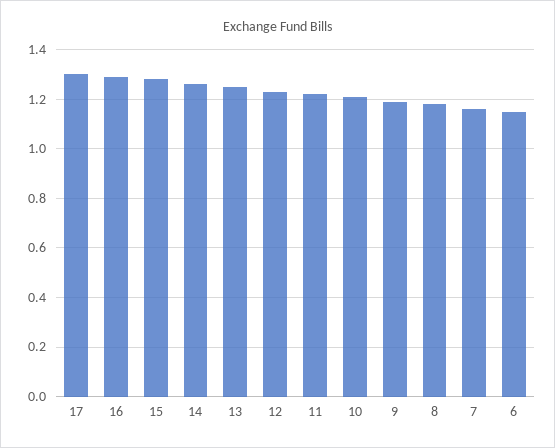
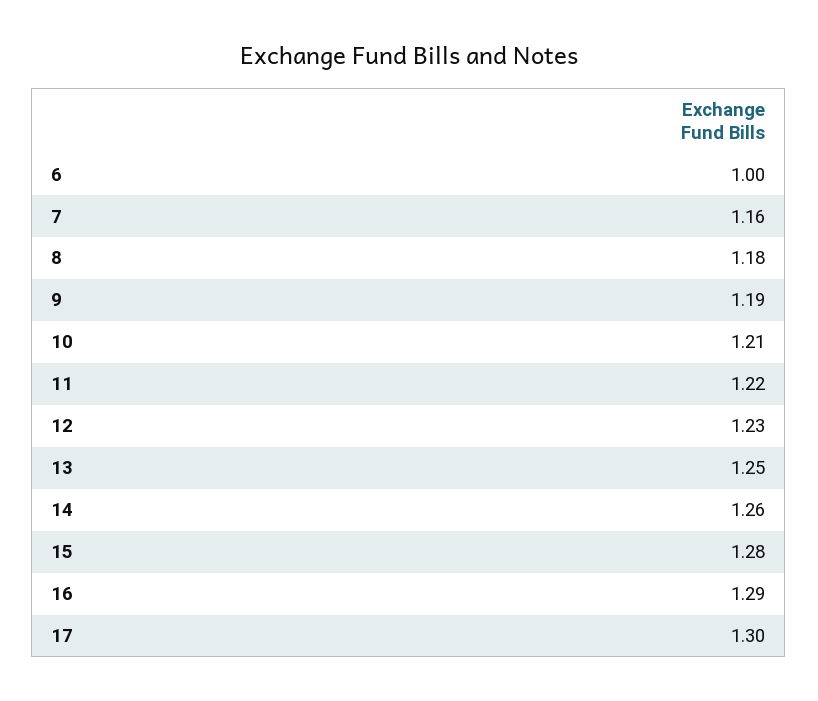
6: 1.15 -> 1

